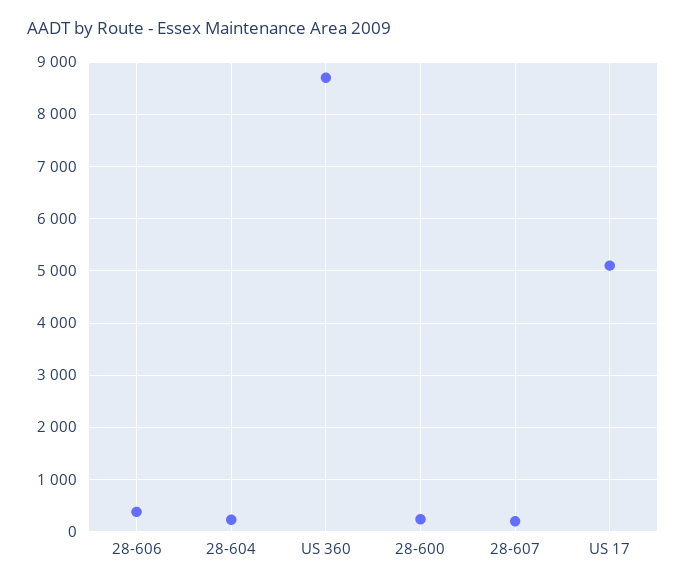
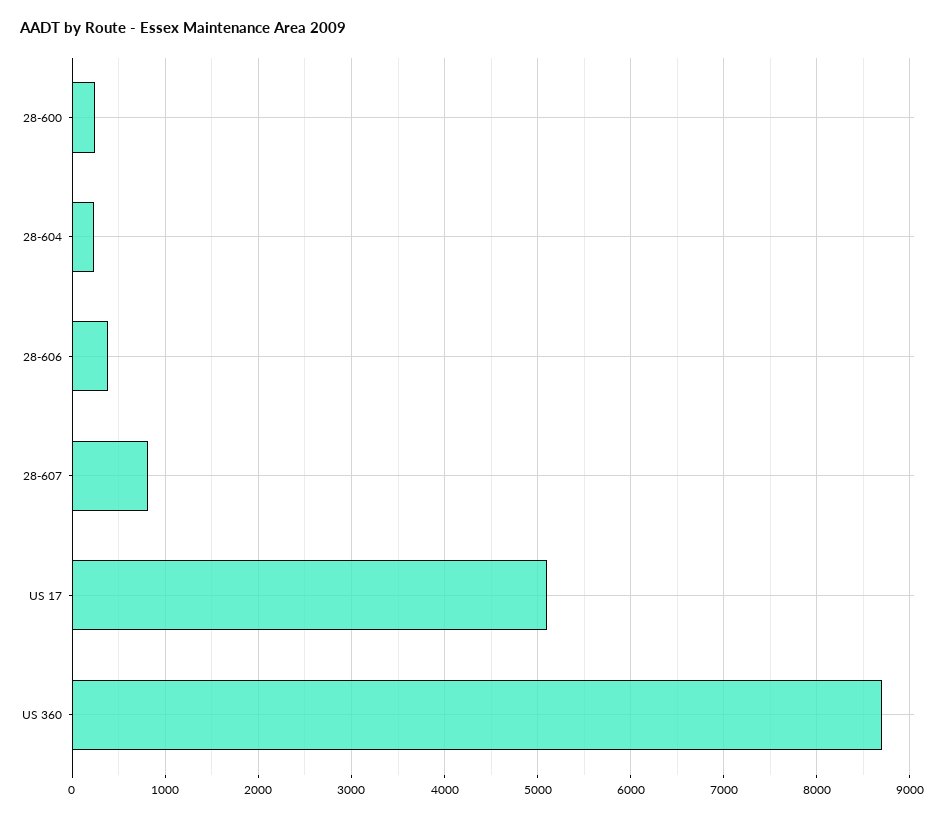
28-607: 200 -> 800

